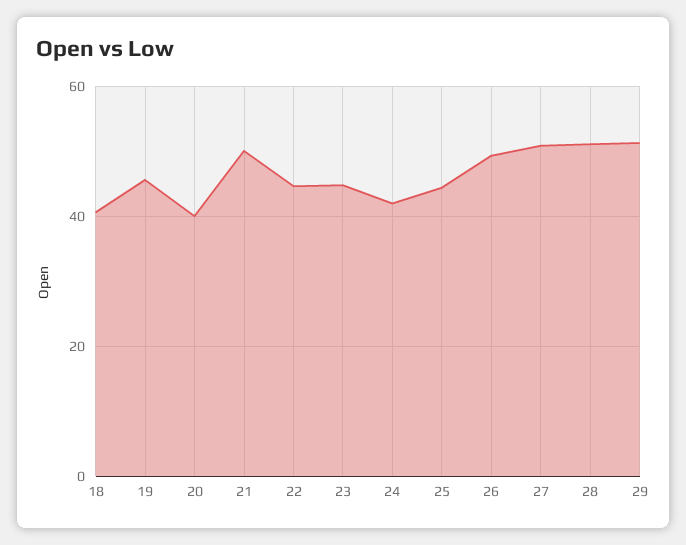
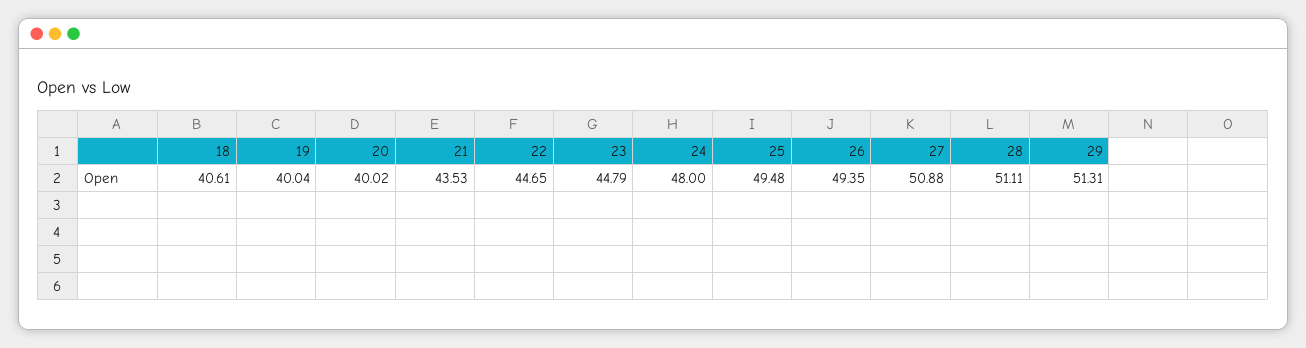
19: 46 -> 40.04
21: 50 -> 43.53
24: 42 -> 48
25: 44 -> 49.48

